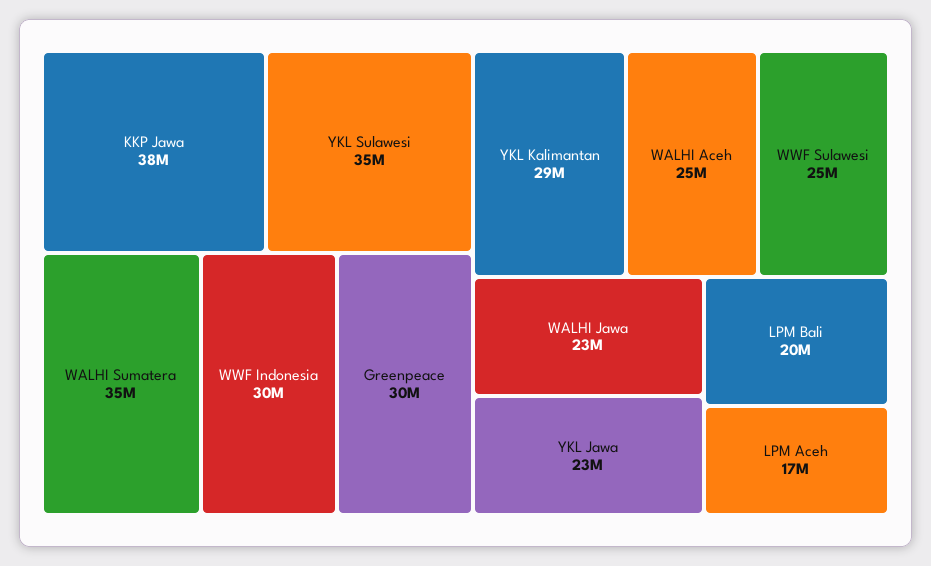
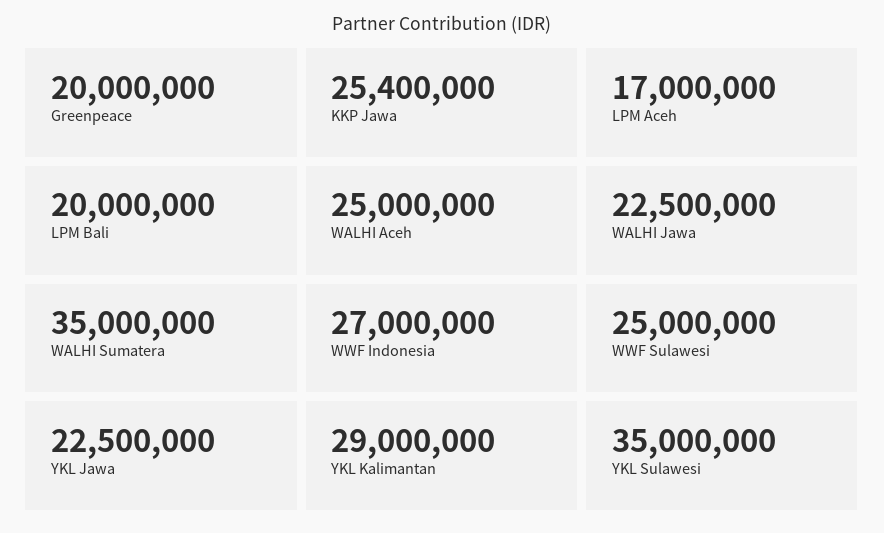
KKP Jawa: 38000000 -> 25400000
WWF Indonesia: 30000000 -> 27000000
Greenpeace: 30000000 -> 20000000

